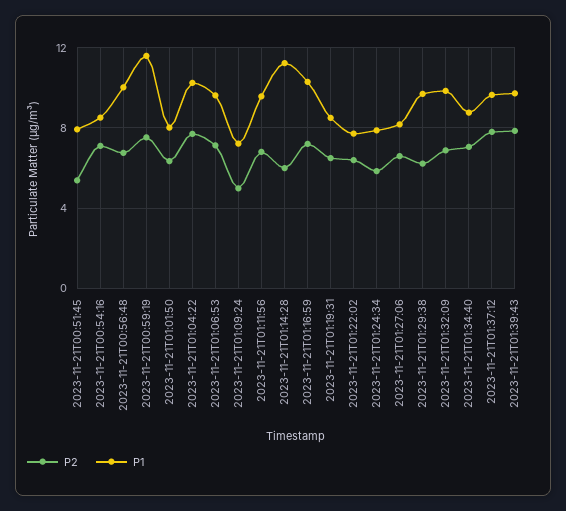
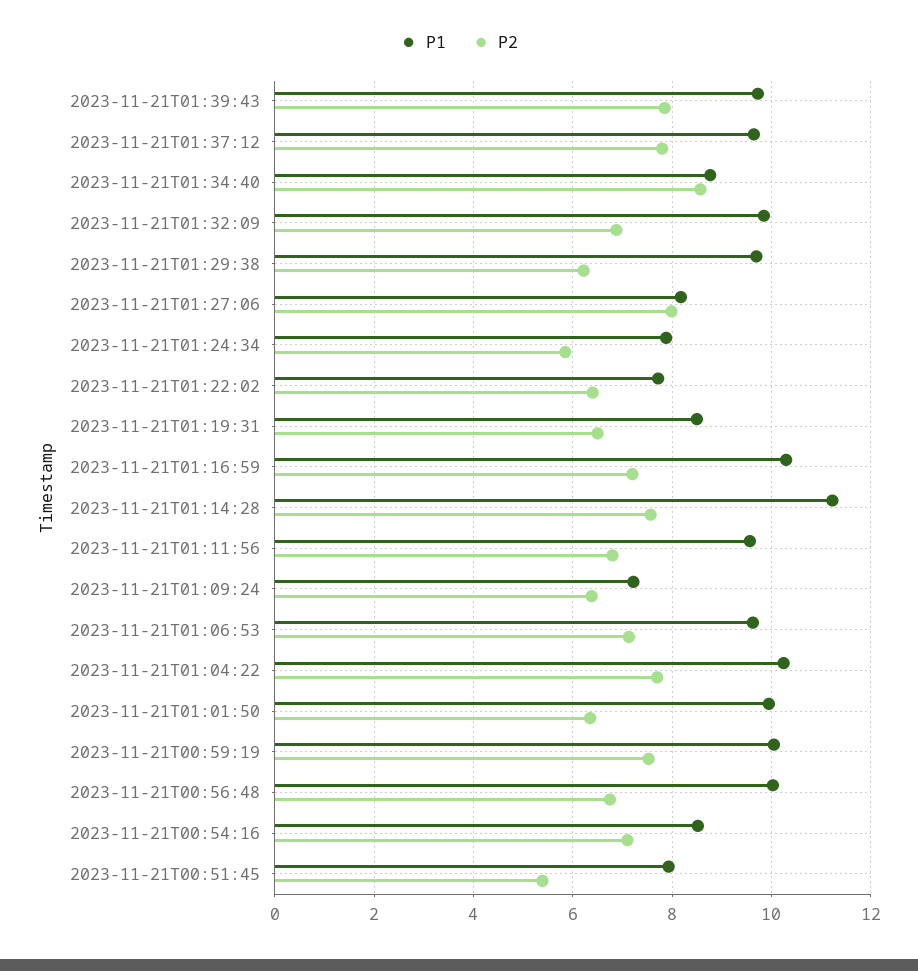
P1, 2023-11-21T00:59:19: 11.5 -> 10
P1, 2023-11-21T01:01:50: 8 -> 10
P2, 2023-11-21T01:09:24: 5 -> 6.4
P2, 2023-11-21T01:14:28: 6 -> 7.6
P2, 2023-11-21T01:27:06: 6.5 -> 8
P2, 2023-11-21T01:34:40: 7 -> 8.6

